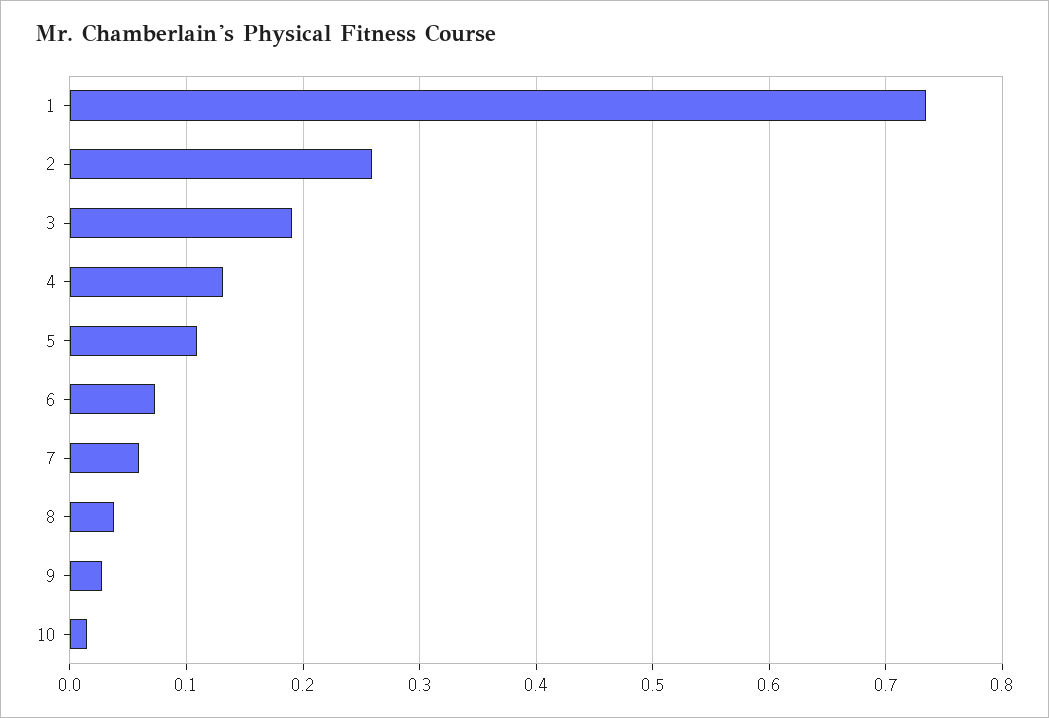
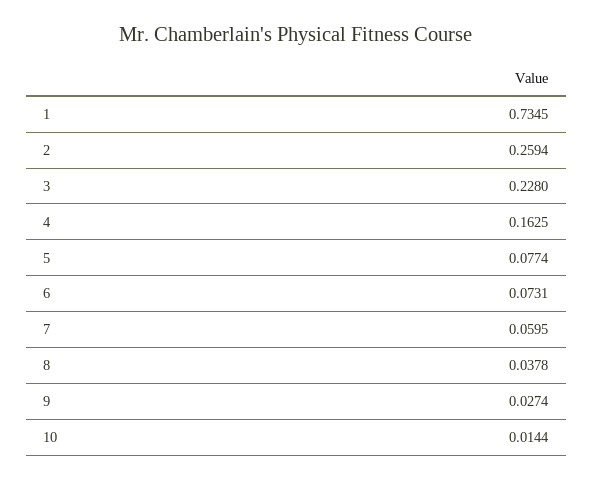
3: 0.19 -> 0.228
4: 0.13 -> 0.1625
5: 0.11 -> 0.0774

